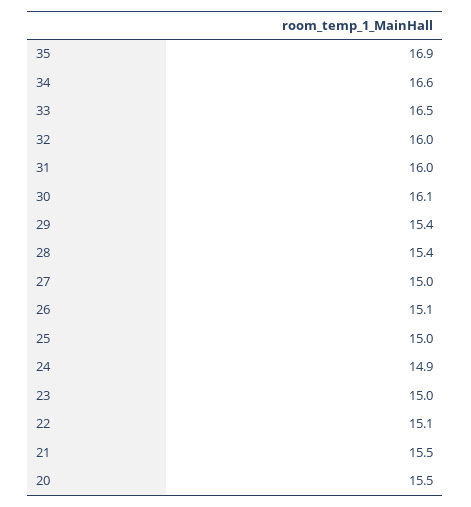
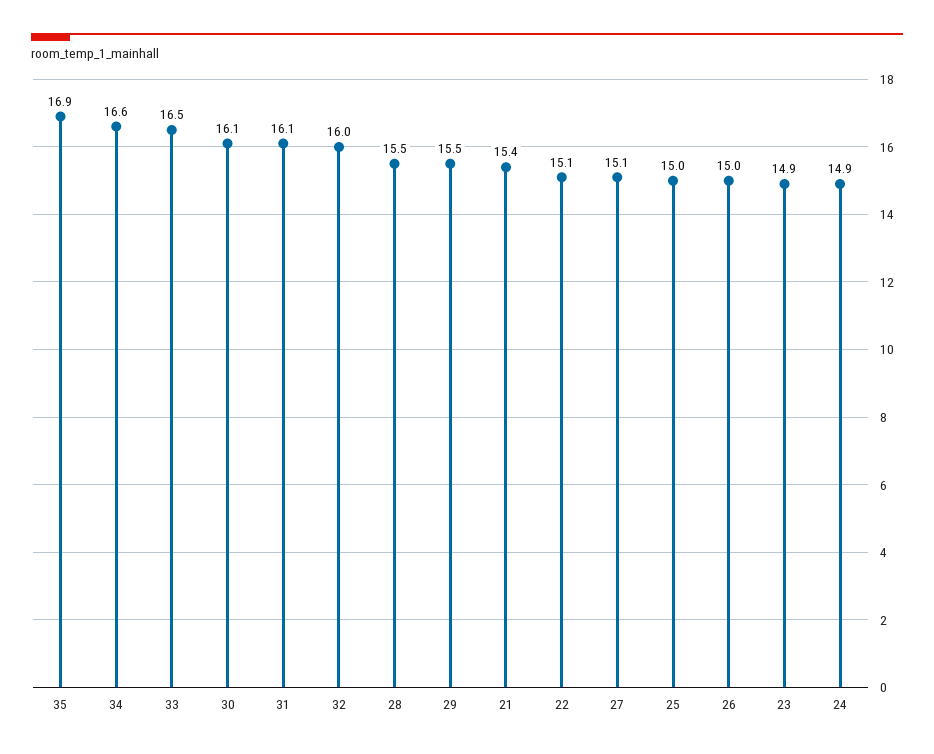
31: 16 -> 16.1
29: 15.4 -> 15.5
28: 15.4 -> 15.5
27: 15 -> 15.1
26: 15.1 -> 15
23: 15 -> 14.9
21: 15.5 -> 15.4
20: 15.5 -> none

